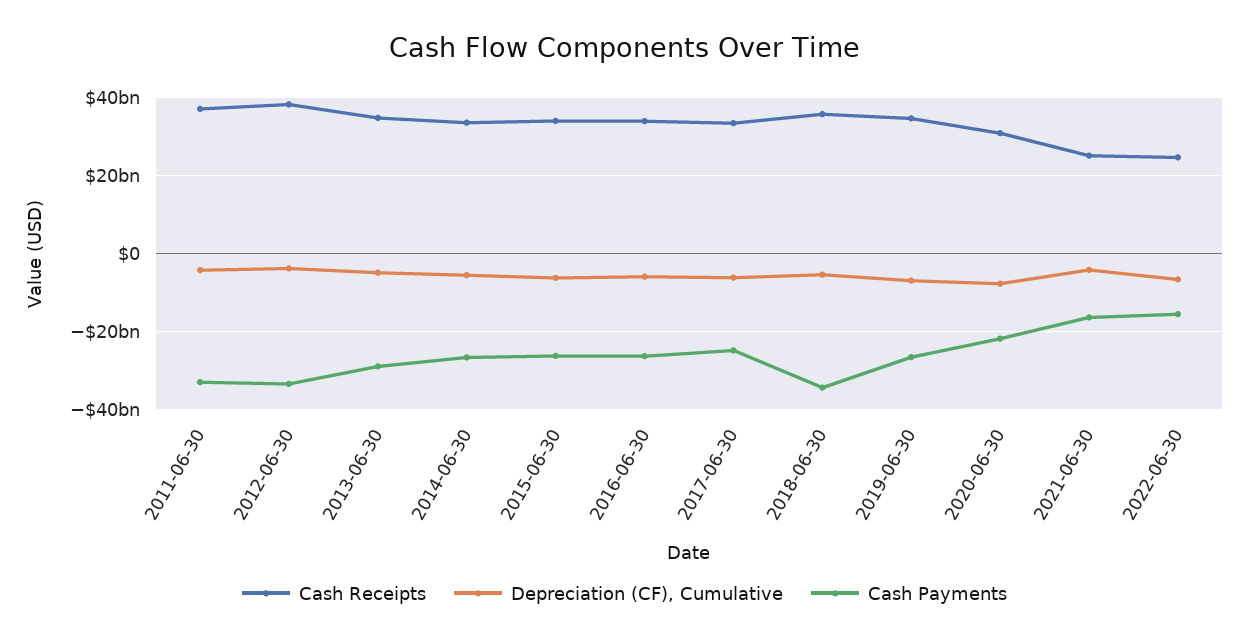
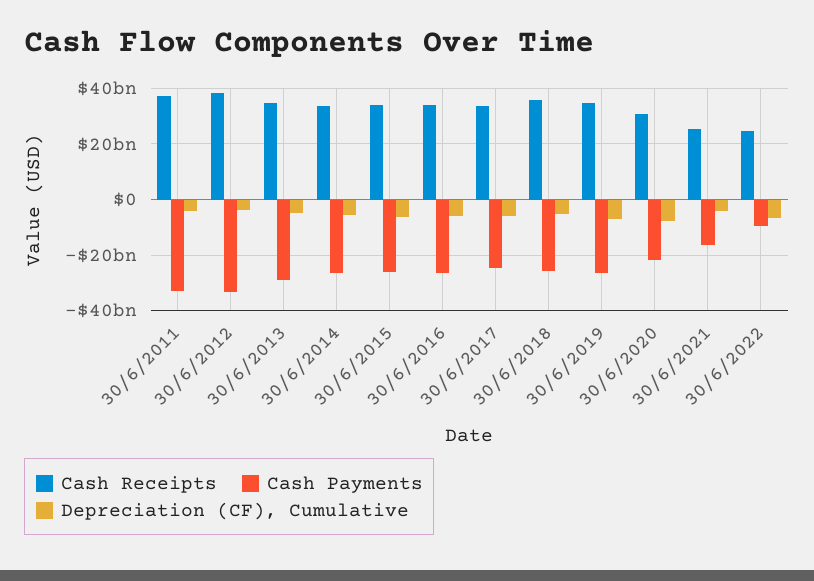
Cash Payments, 2018-06-30: -34000000000 -> -25000000000
Cash Payments, 2022-06-30: -16000000000 -> -10000000000

